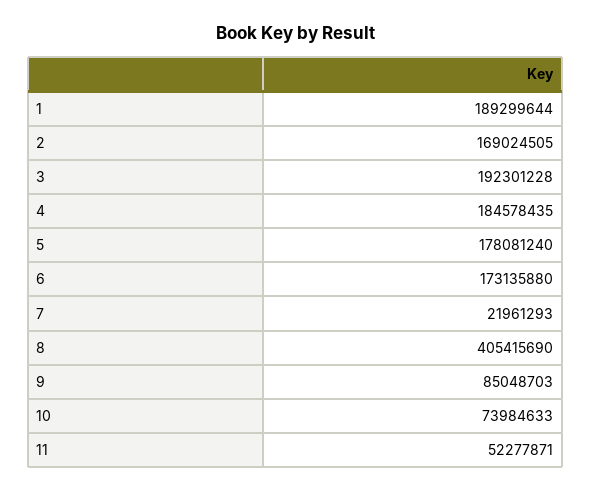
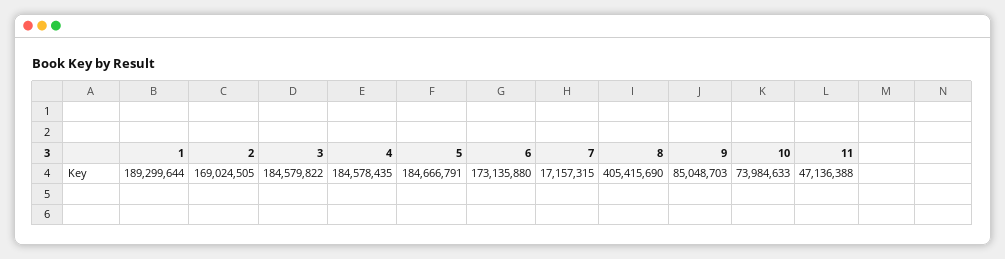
3: 192301228 -> 184579822
5: 178081240 -> 184666791
7: 21961293 -> 17157315
11: 52277871 -> 47136388

